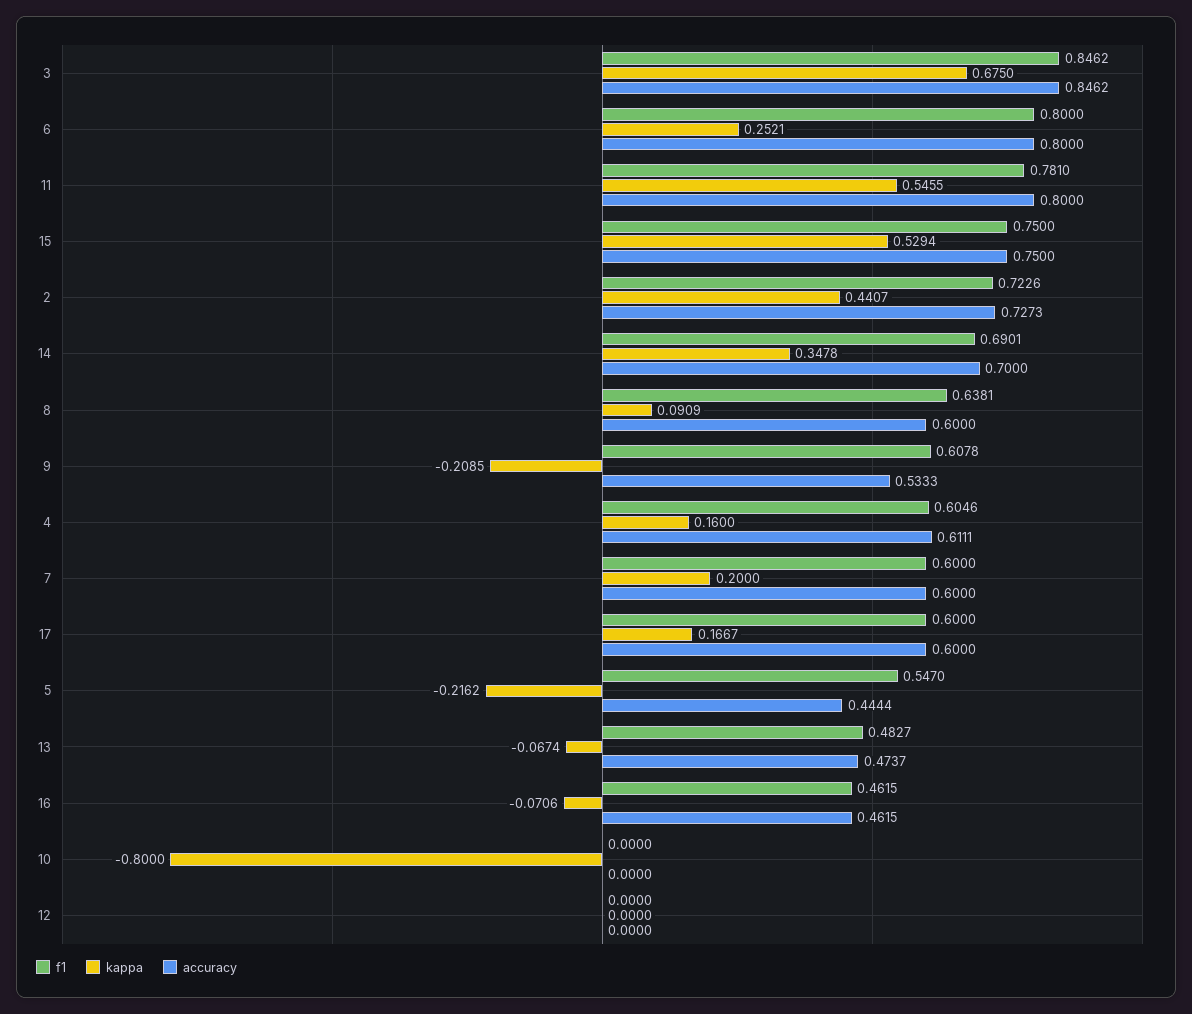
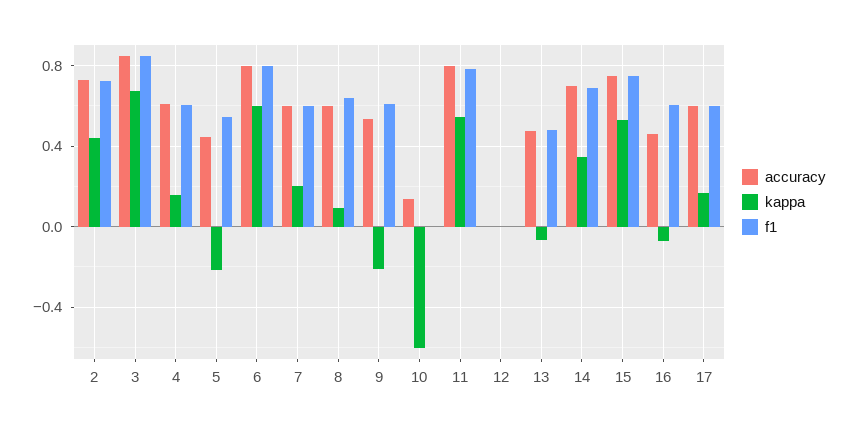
kappa, 6: 0.2521 -> 0.6
f1, 16: 0.4615 -> 0.6
kappa, 10: -0.8 -> -0.6
accuracy, 10: 0 -> 0.15

